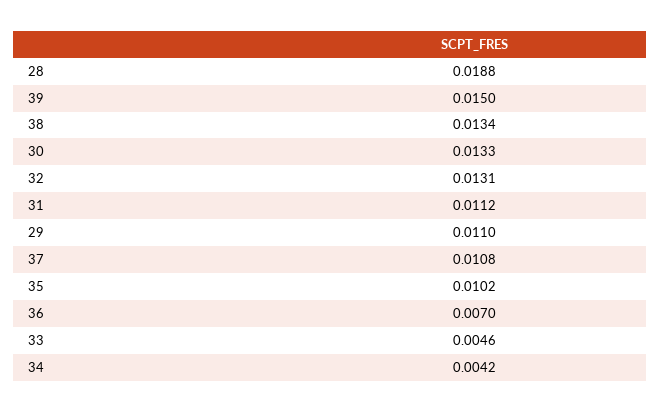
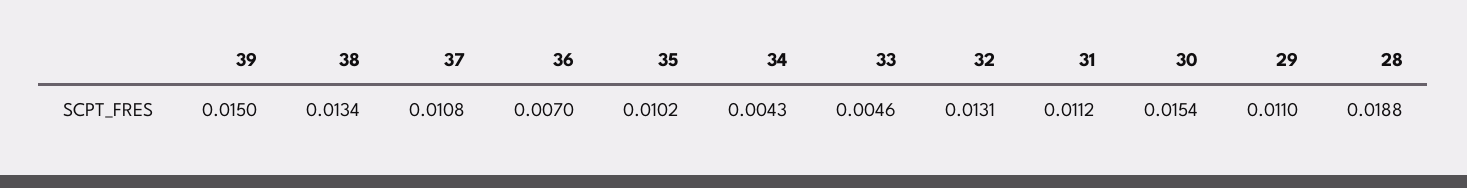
30: 0.0133 -> 0.0154
34: 0.0042 -> 0.0043

